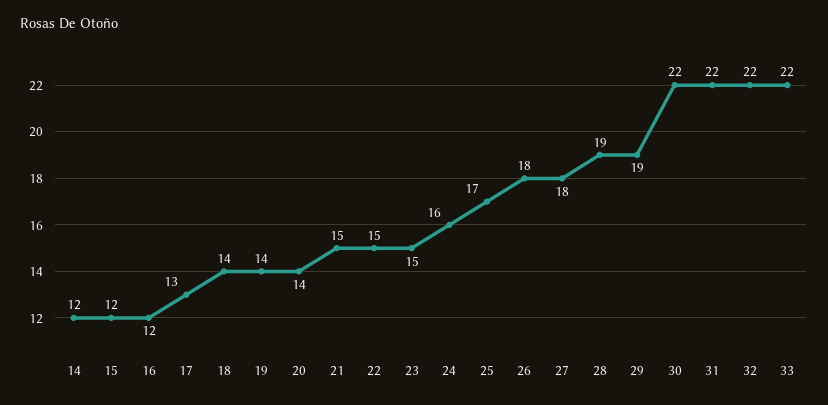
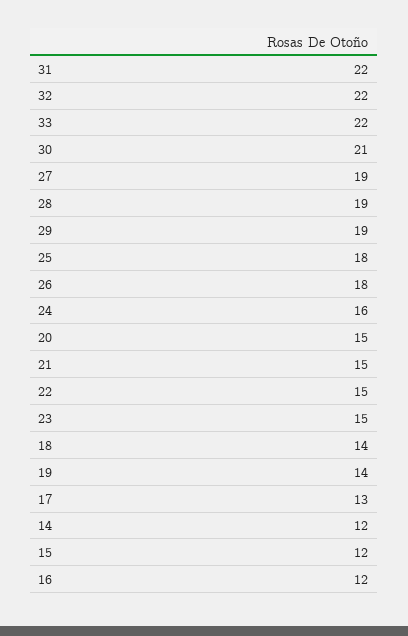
20: 14 -> 15
25: 17 -> 18
27: 18 -> 19
30: 22 -> 21

